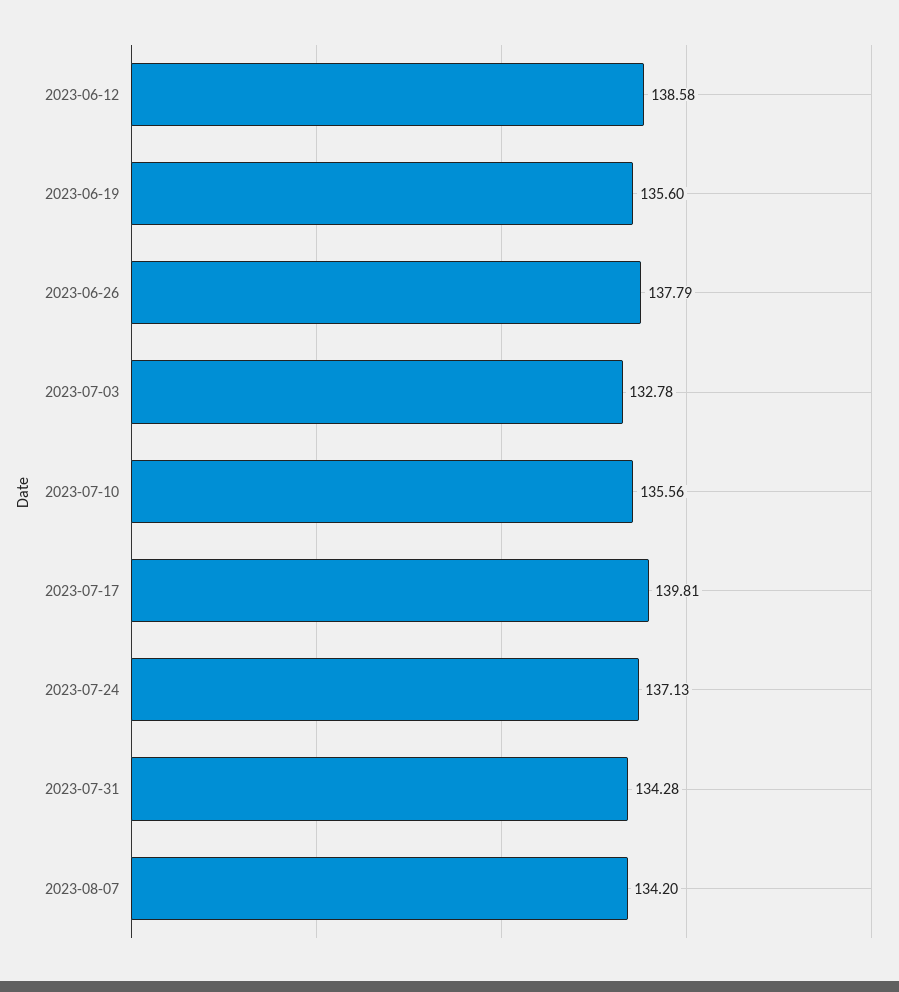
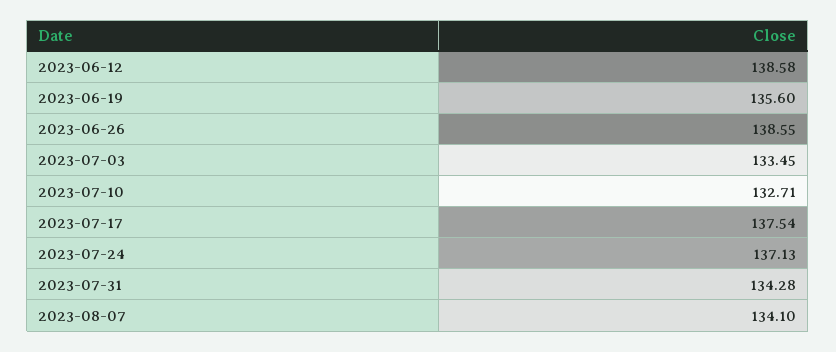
2023-06-26: 137.79 -> 138.55
2023-07-03: 132.78 -> 133.45
2023-07-10: 135.56 -> 132.71
2023-07-17: 139.81 -> 137.54
2023-08-07: 134.2 -> 134.1

